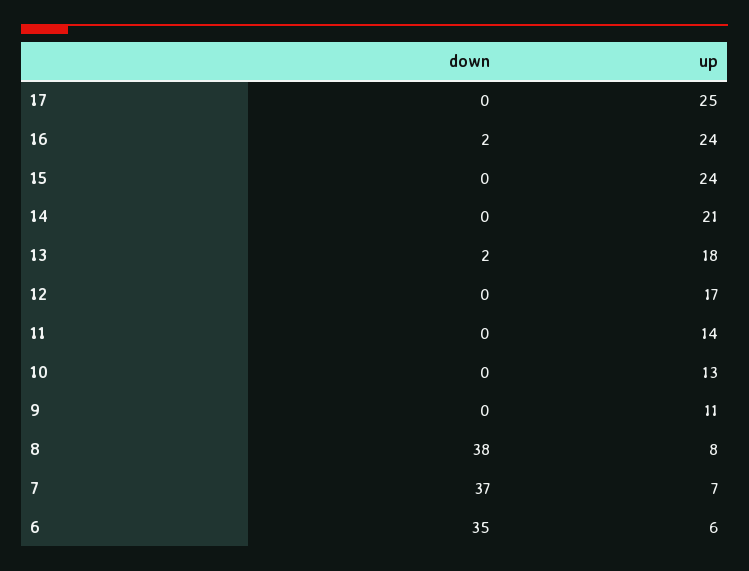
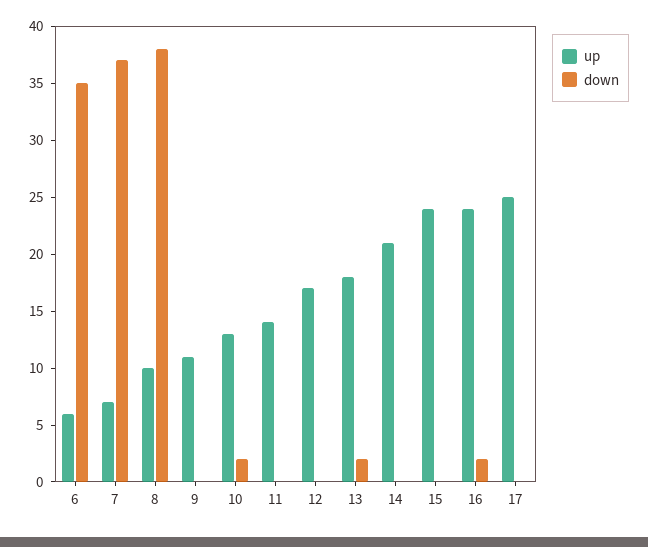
down, 10: 0 -> 2
up, 8: 8 -> 10

